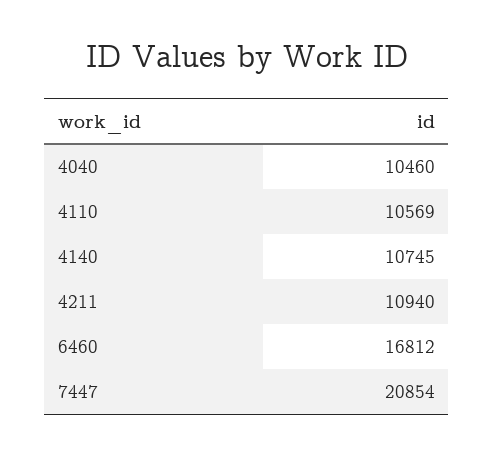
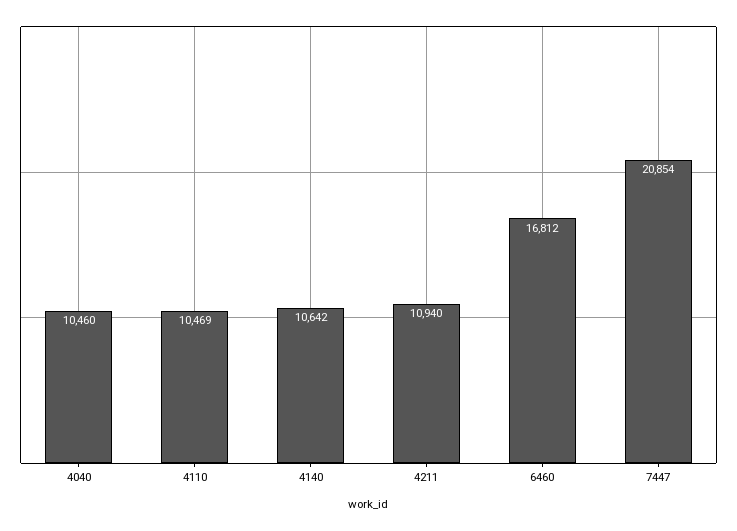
4110: 10569 -> 10469
4140: 10745 -> 10642

